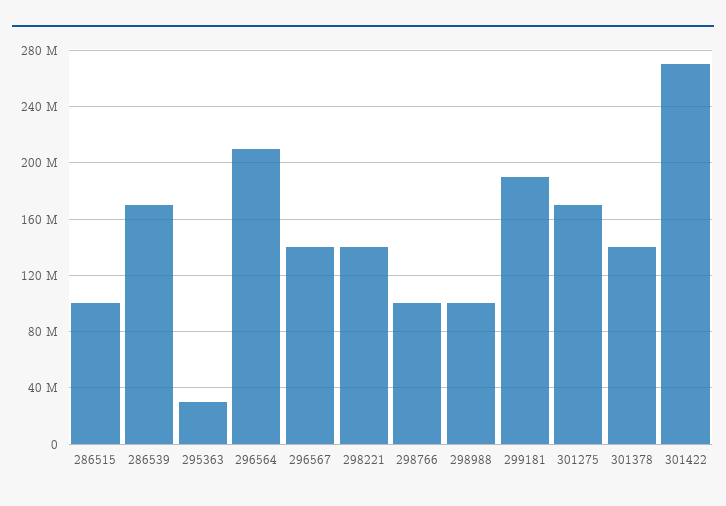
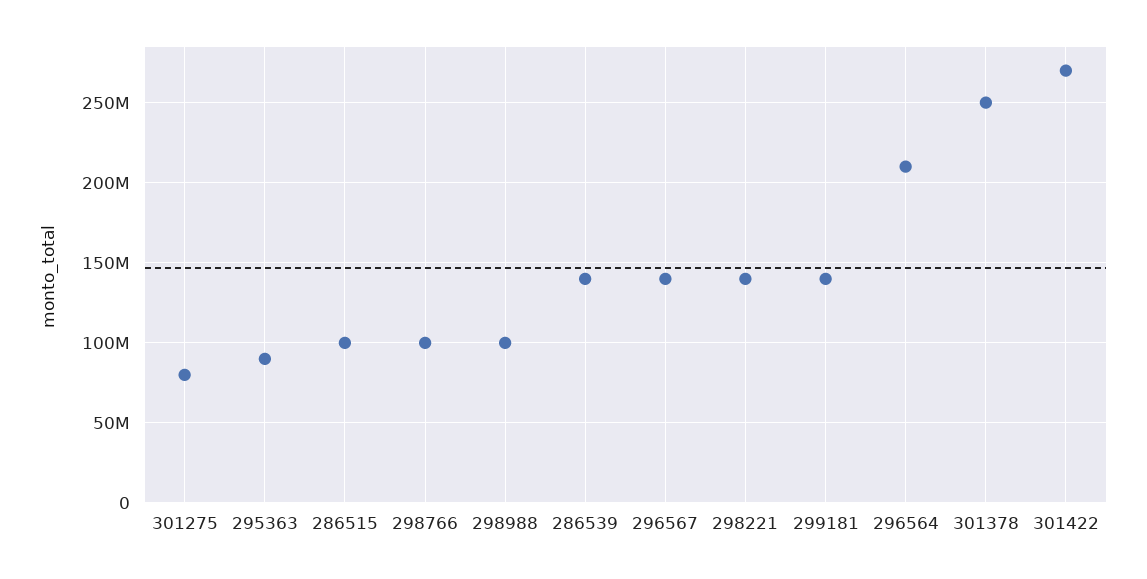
286539: 170000000 -> 140000000
295363: 30000000 -> 90000000
299181: 190000000 -> 140000000
301275: 170000000 -> 80000000
301378: 140000000 -> 250000000

